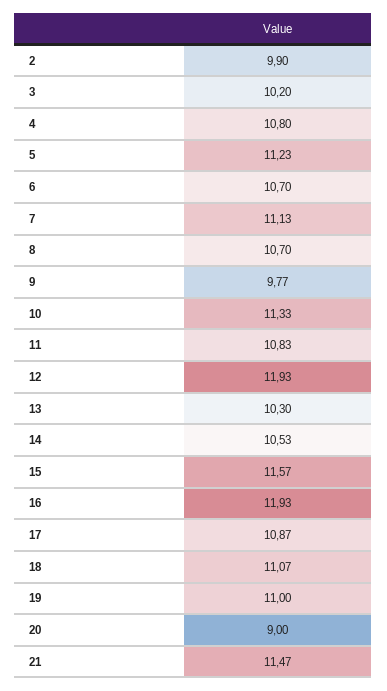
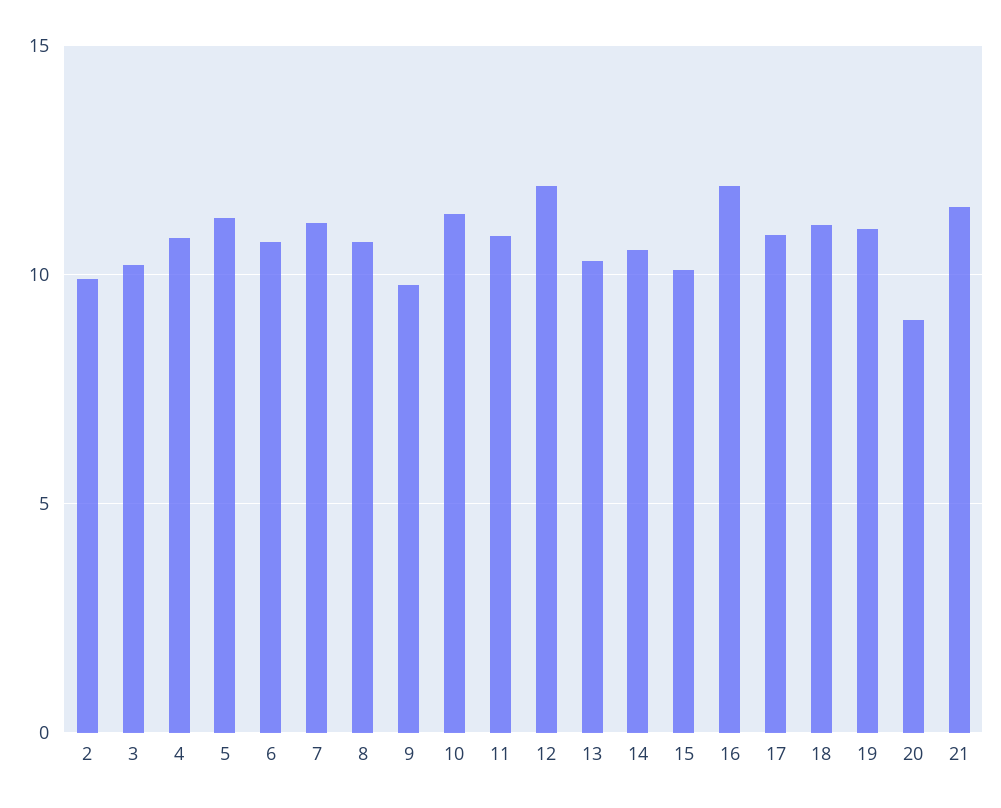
15: 11.57 -> 10

